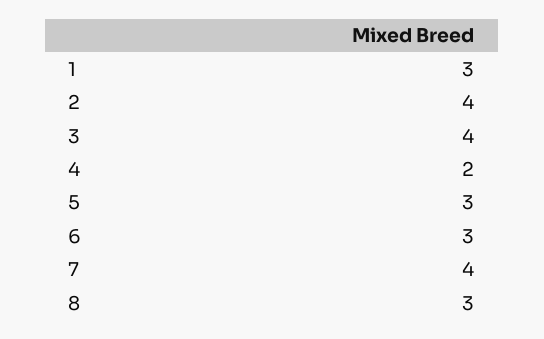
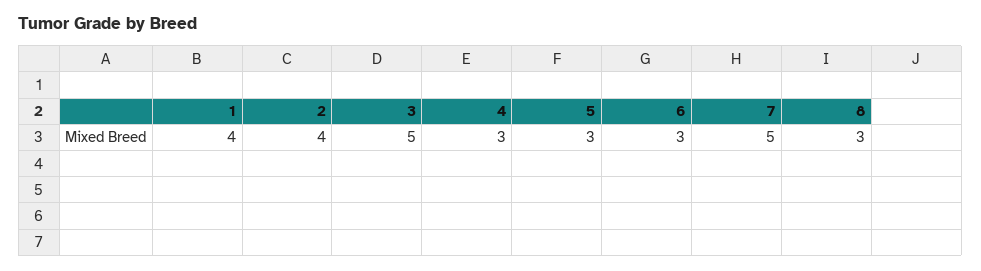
1: 3 -> 4
3: 4 -> 5
4: 2 -> 3
7: 4 -> 5

